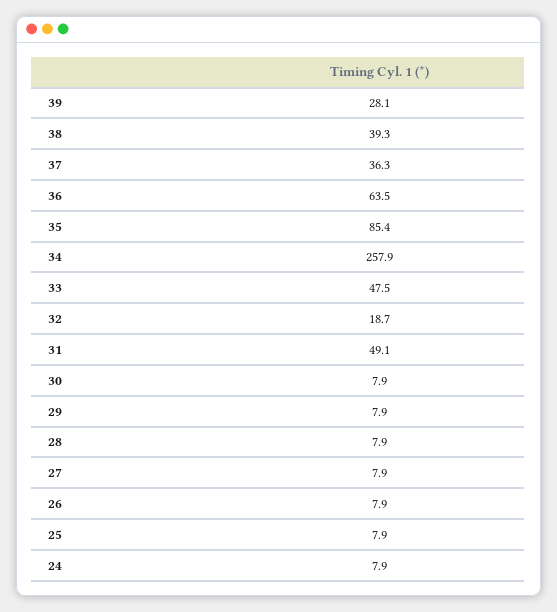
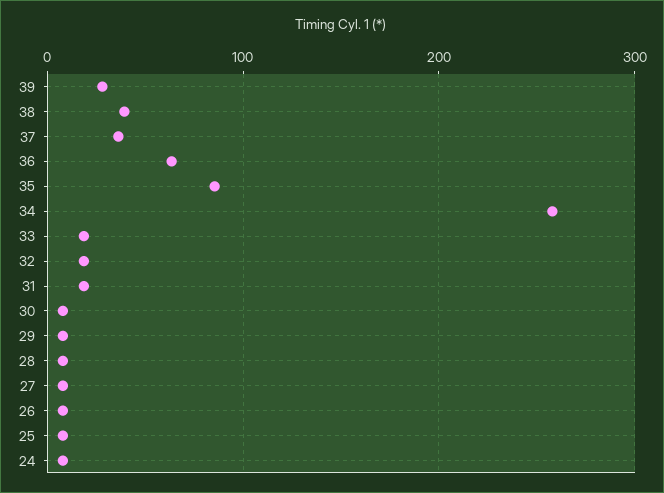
33: 47.5 -> 20
31: 49.1 -> 20

